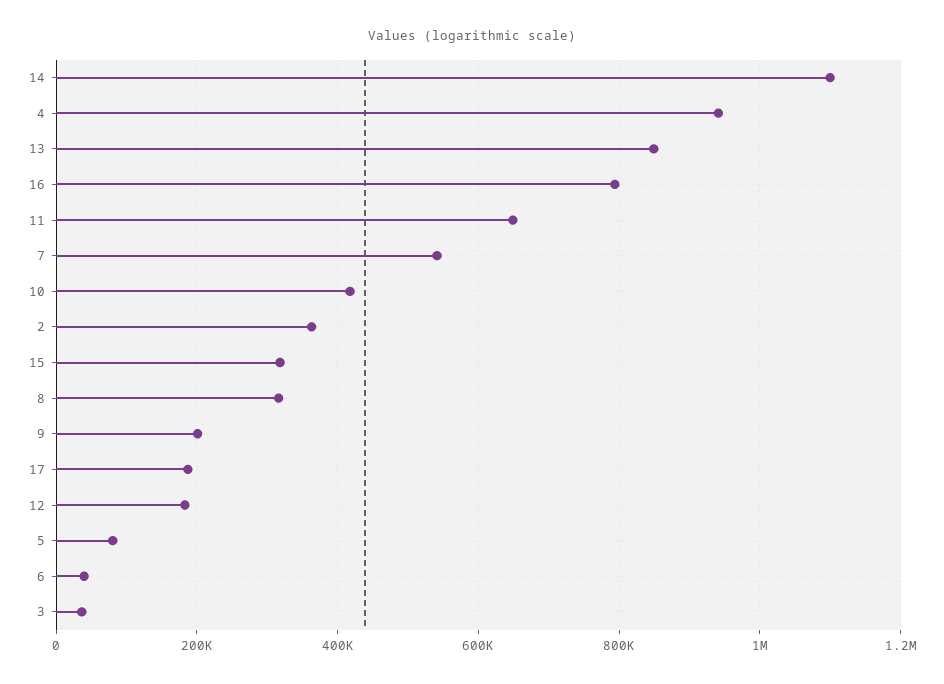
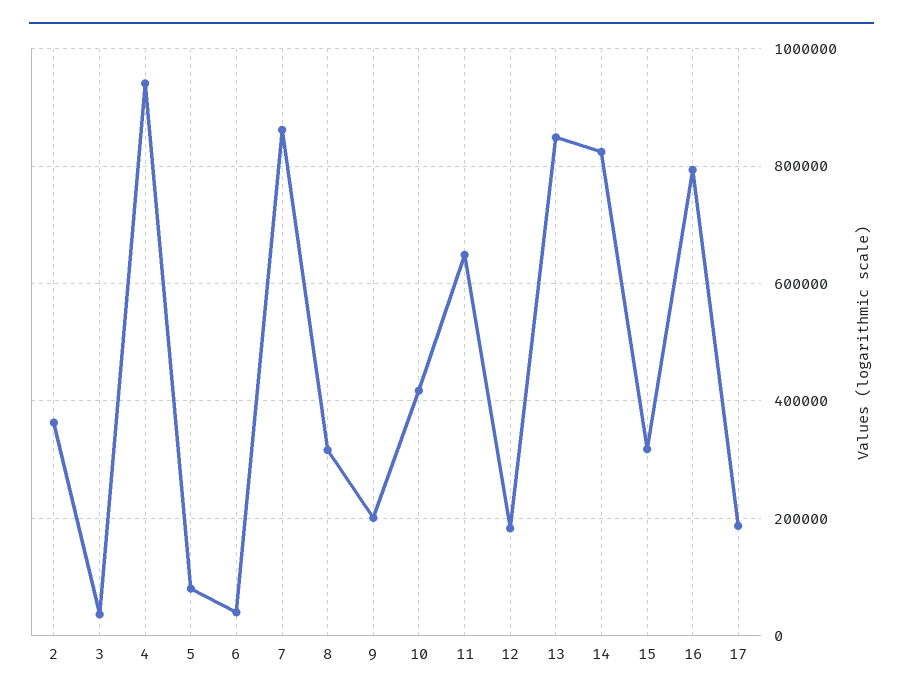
14: 1100000 -> 820000
7: 540000 -> 860000

